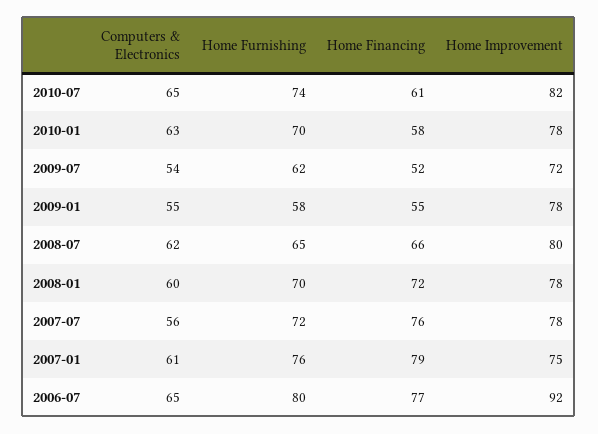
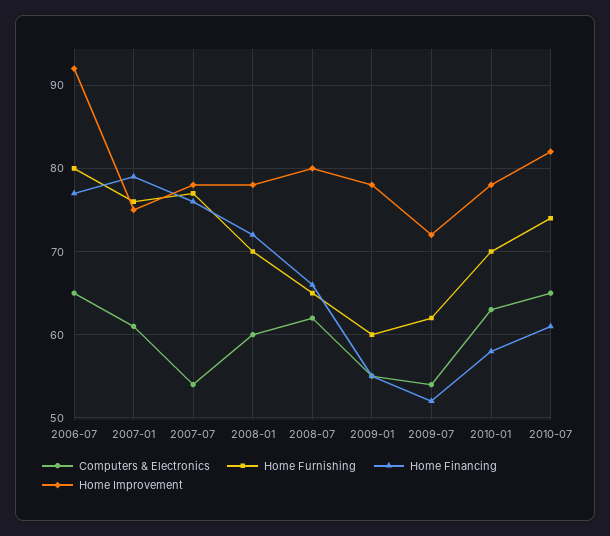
Home Furnishing, 2009-01: 58 -> 60
Computers & Electronics, 2007-07: 56 -> 54
Home Furnishing, 2007-07: 72 -> 77

